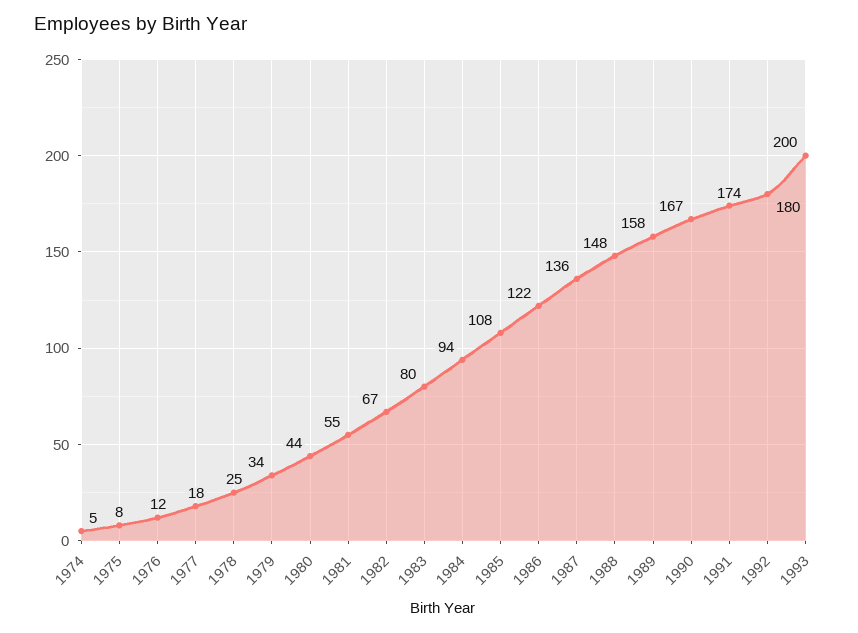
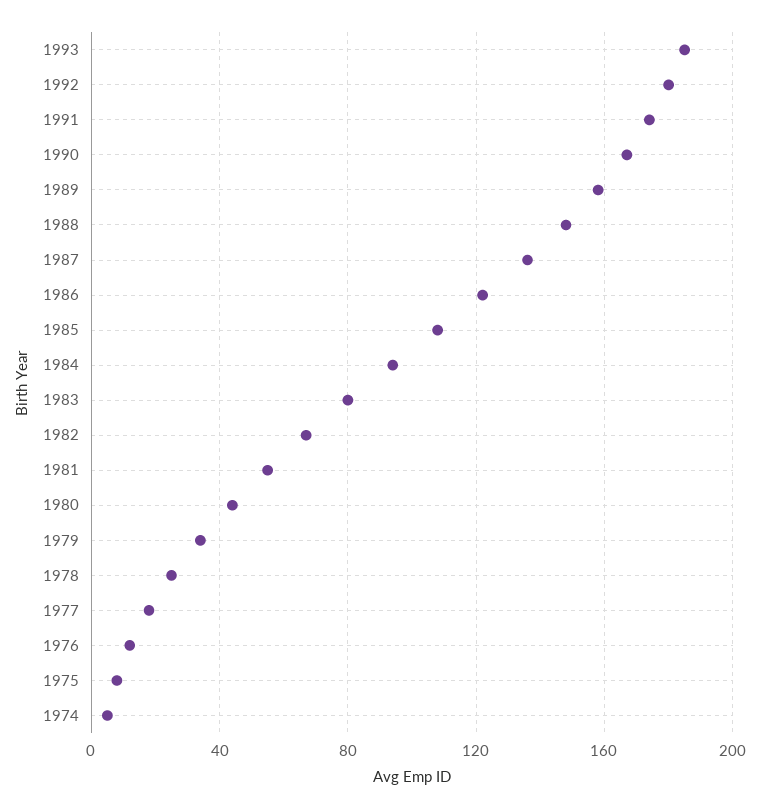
1993: 200 -> 185

